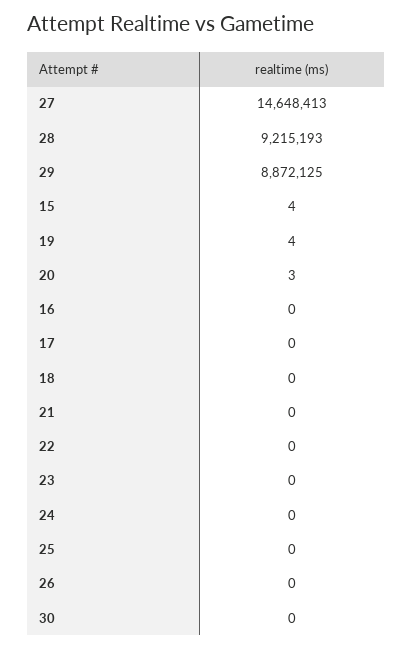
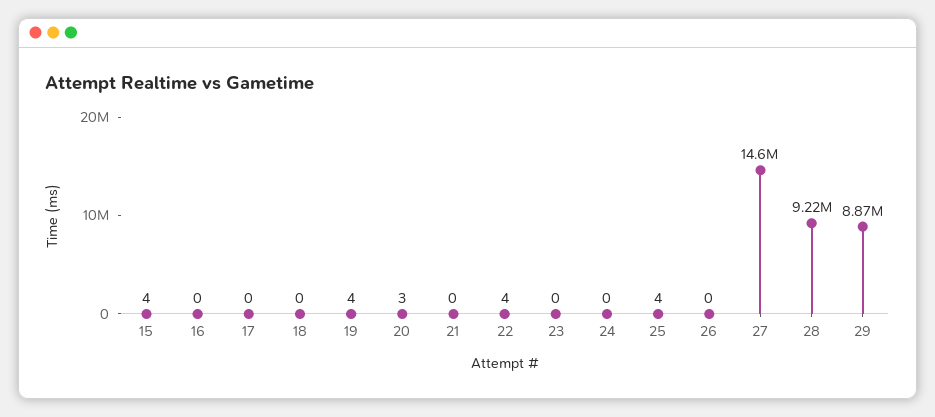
22: 0 -> 4
25: 0 -> 4
30: 0 -> none

